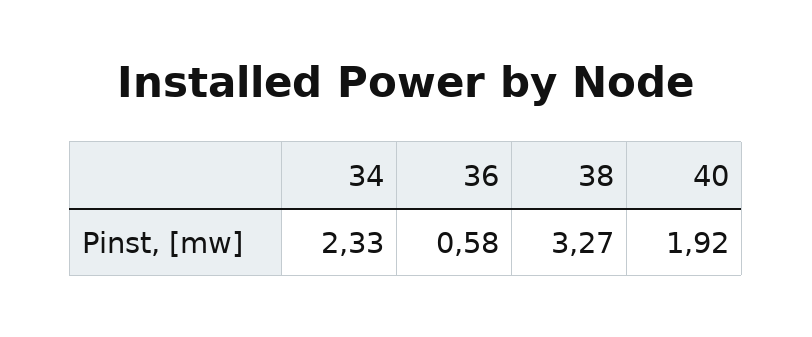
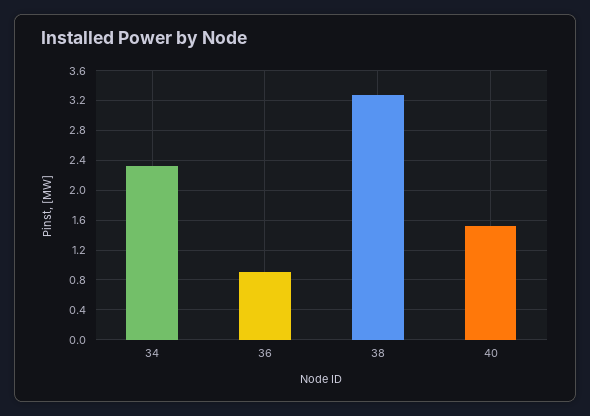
36: 0.58 -> 0.9
40: 1.92 -> 1.5

